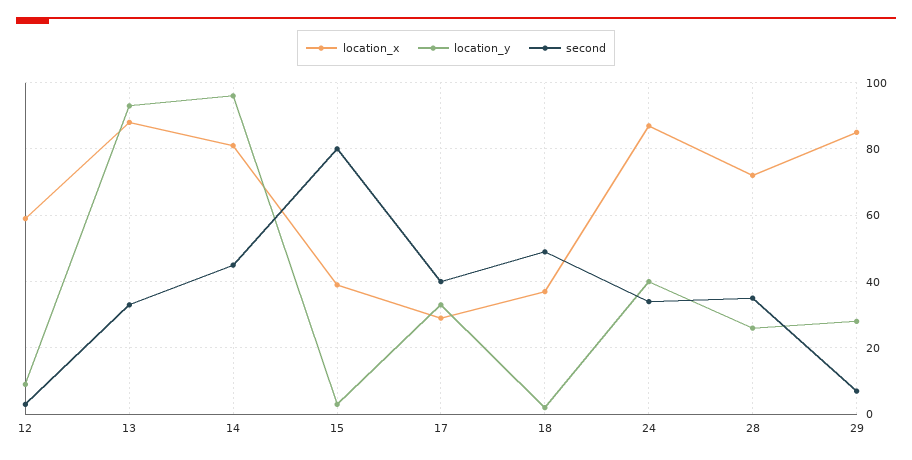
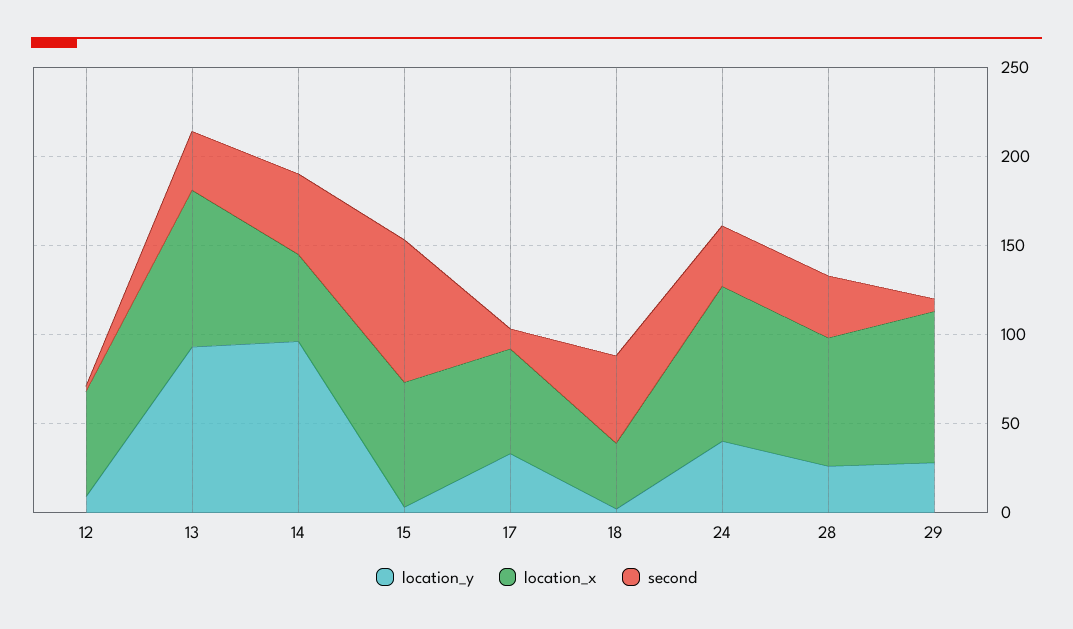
location_x, 14: 80 -> 50
location_x, 15: 40 -> 70
location_x, 17: 30 -> 60
second, 17: 40 -> 10

